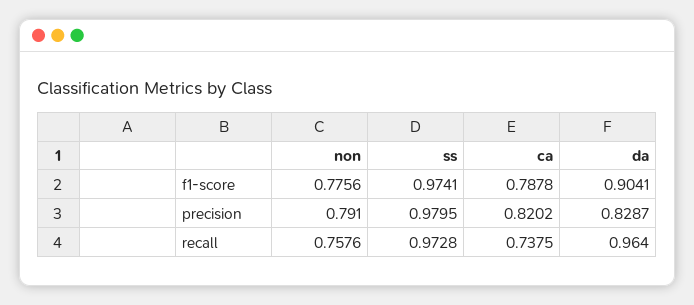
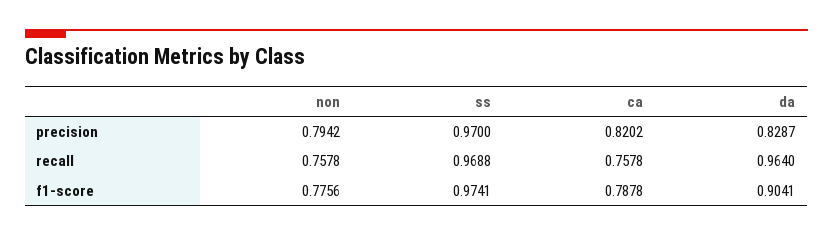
non, precision: 0.791 -> 0.7942
ss, precision: 0.9795 -> 0.97
non, recall: 0.7576 -> 0.7578
ss, recall: 0.9728 -> 0.9688
ca, recall: 0.7375 -> 0.7578

